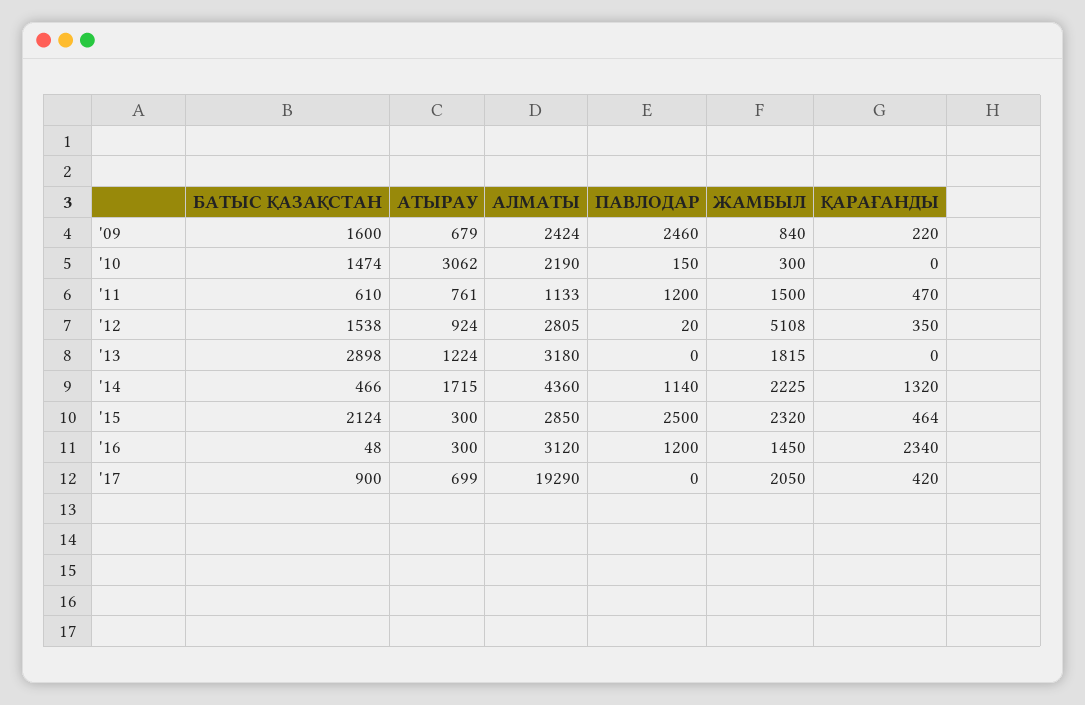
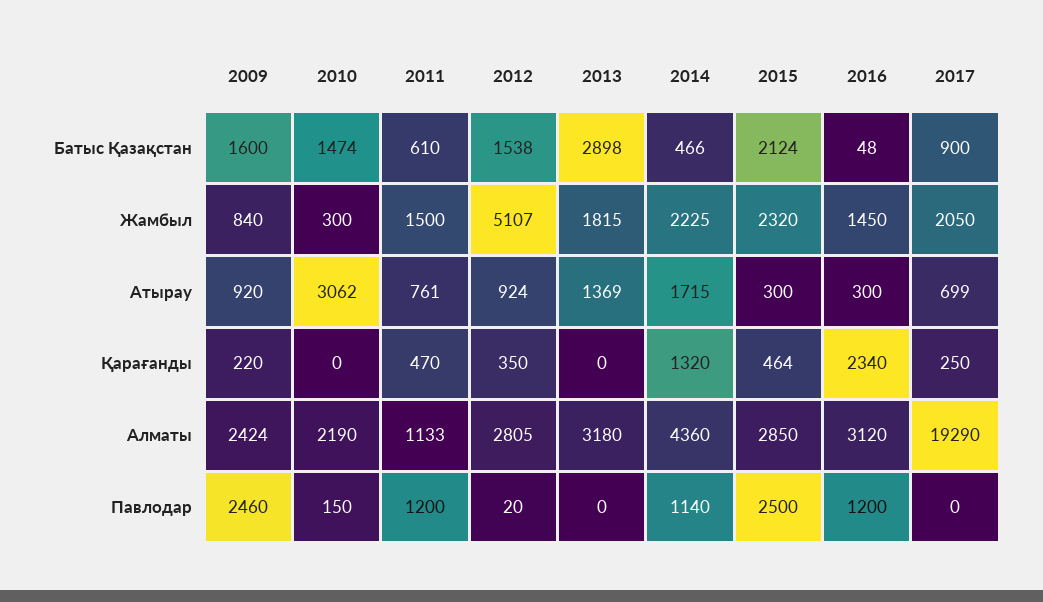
АТЫРАУ, '09: 679 -> 920
ЖАМБЫЛ, '12: 5108 -> 5107
АТЫРАУ, '13: 1224 -> 1369
ҚАРАҒАНДЫ, '17: 420 -> 250

